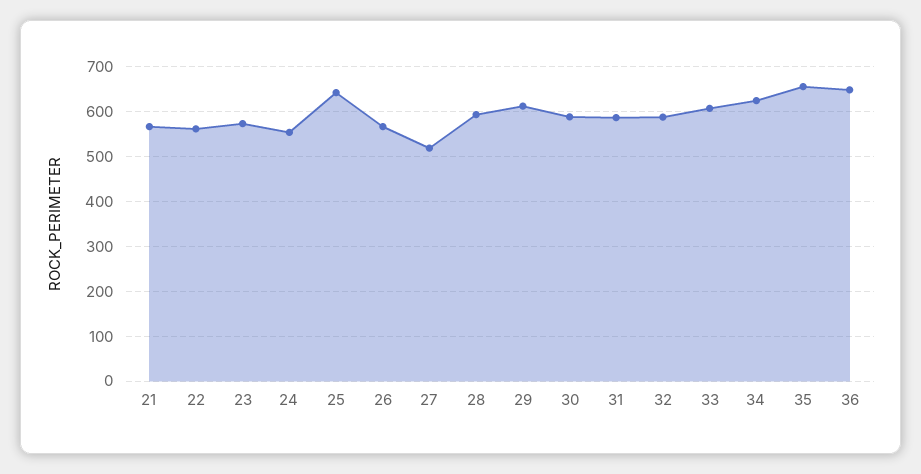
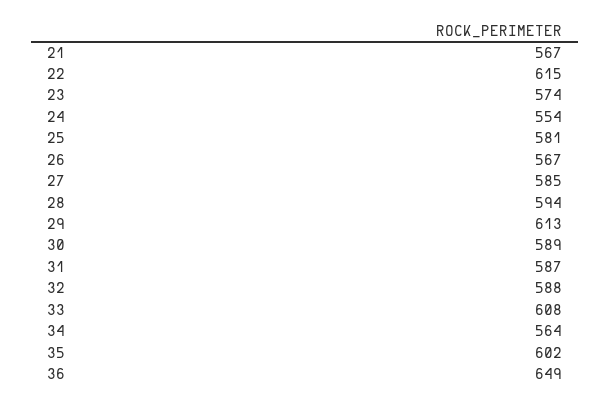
22: 560 -> 615
25: 640 -> 581
27: 520 -> 585
34: 620 -> 564
35: 660 -> 602

